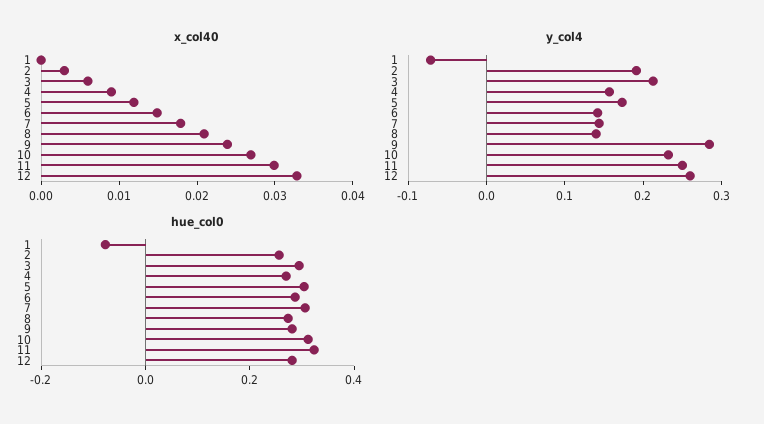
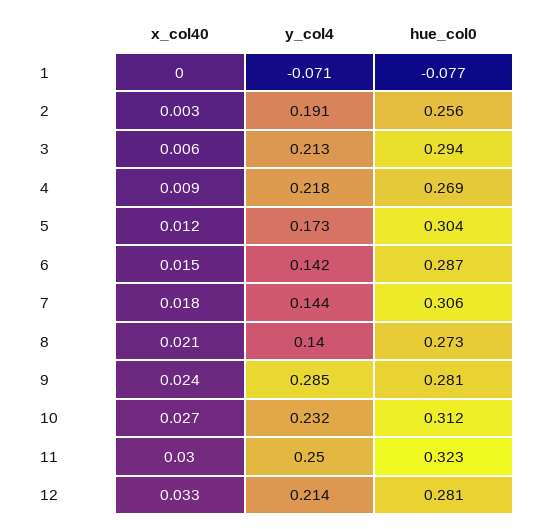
y_col4, 4: 0.16 -> 0.218
y_col4, 12: 0.26 -> 0.214

